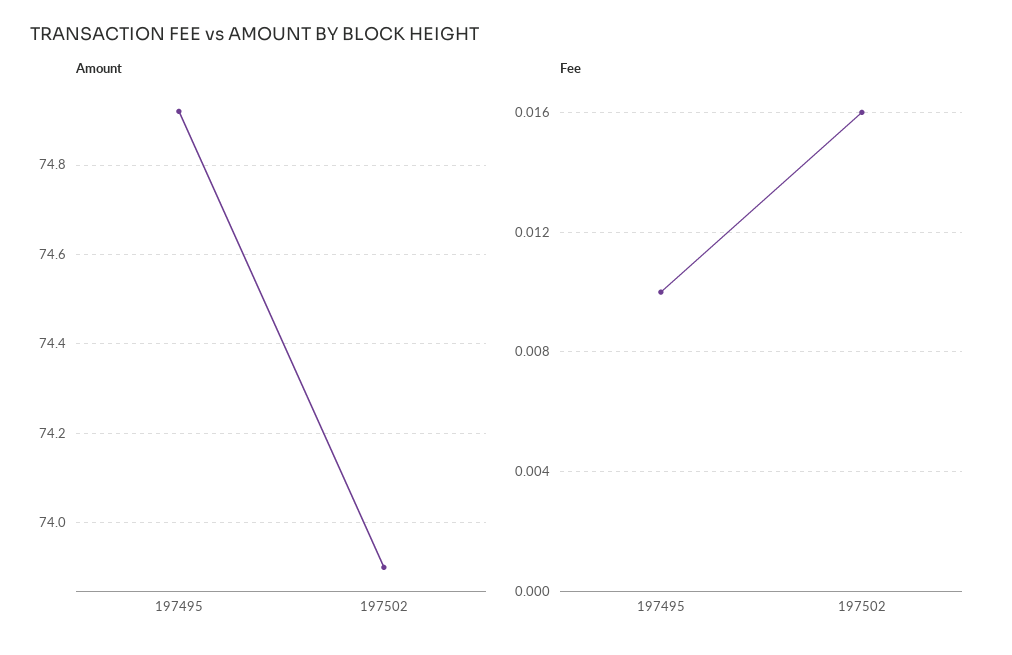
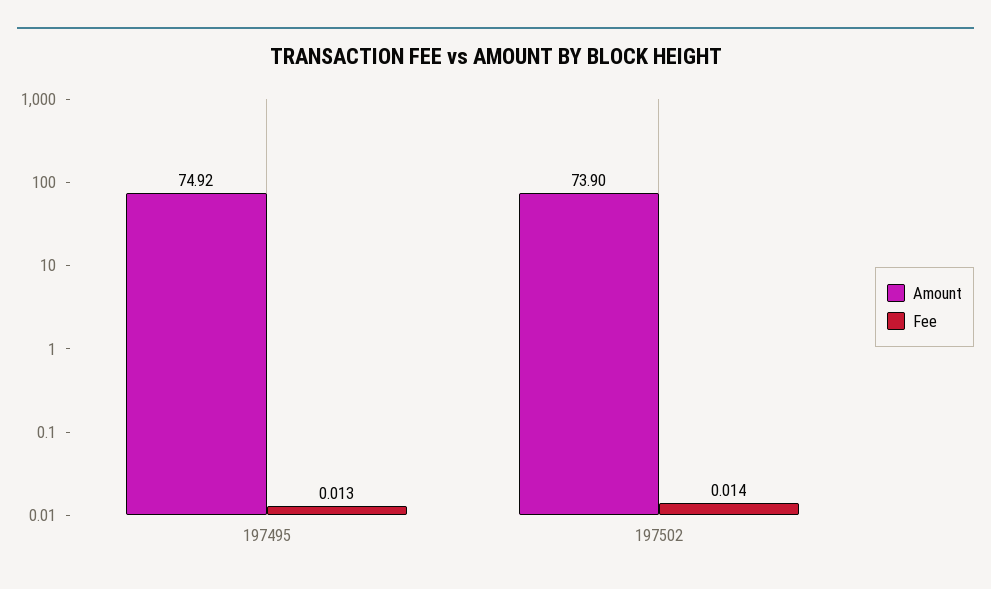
Fee, 197495: 0.01 -> 0.013
Fee, 197502: 0.016 -> 0.014

